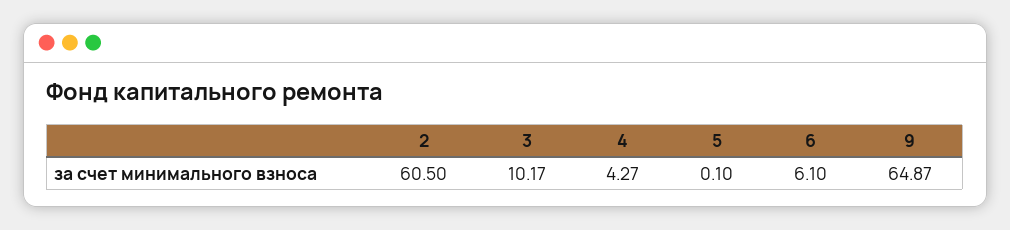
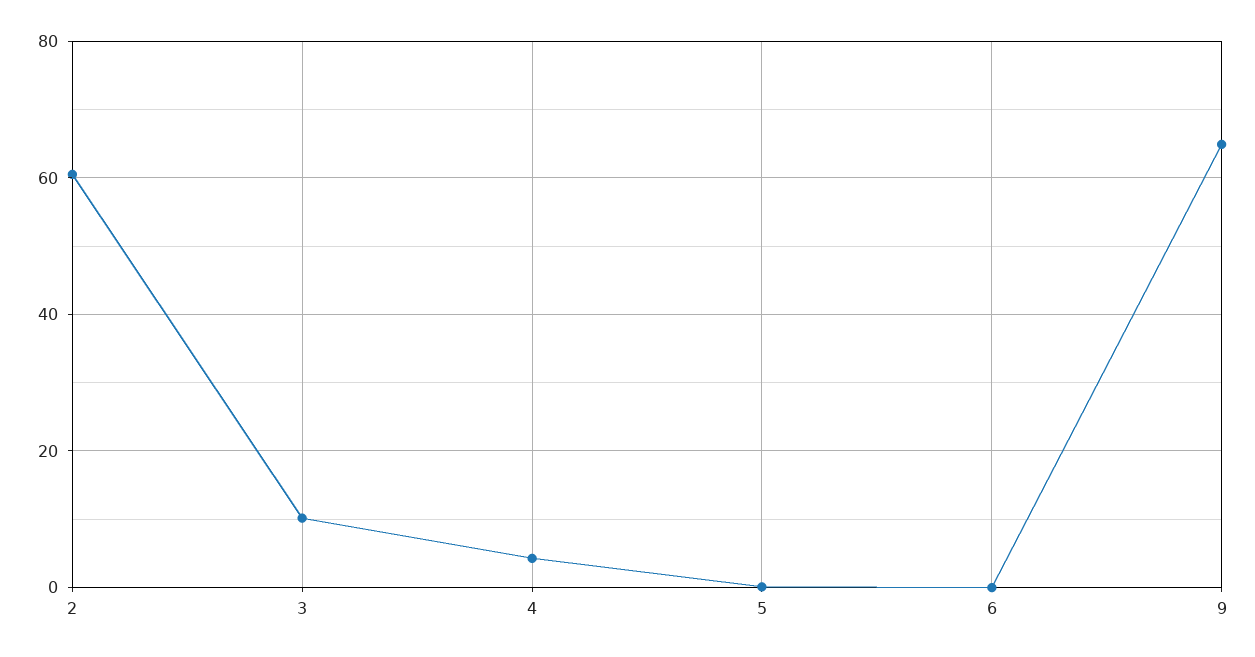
6: 6.1 -> 0

